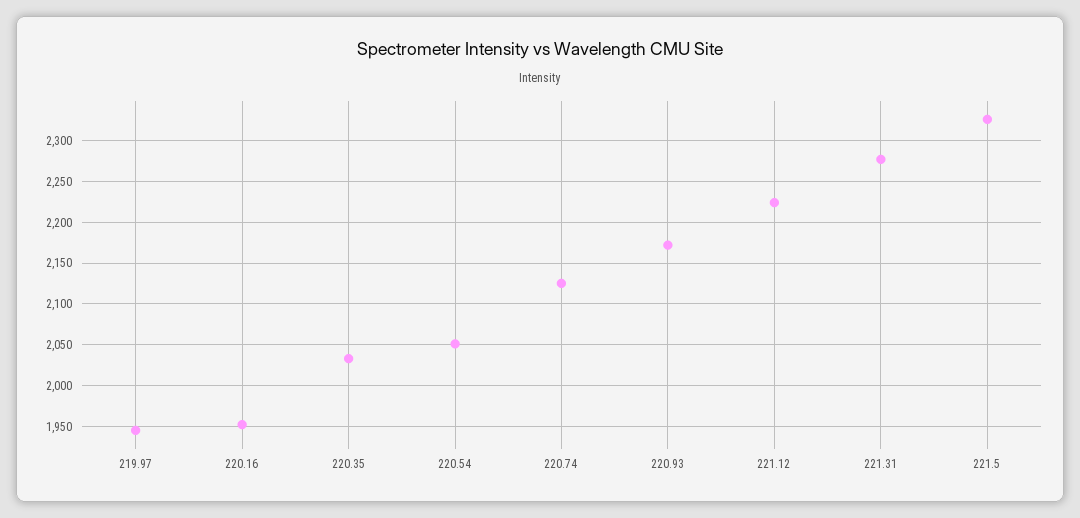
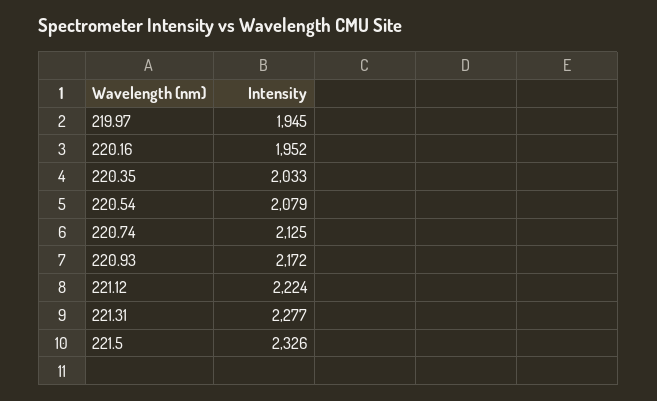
220.54: 2050 -> 2079

